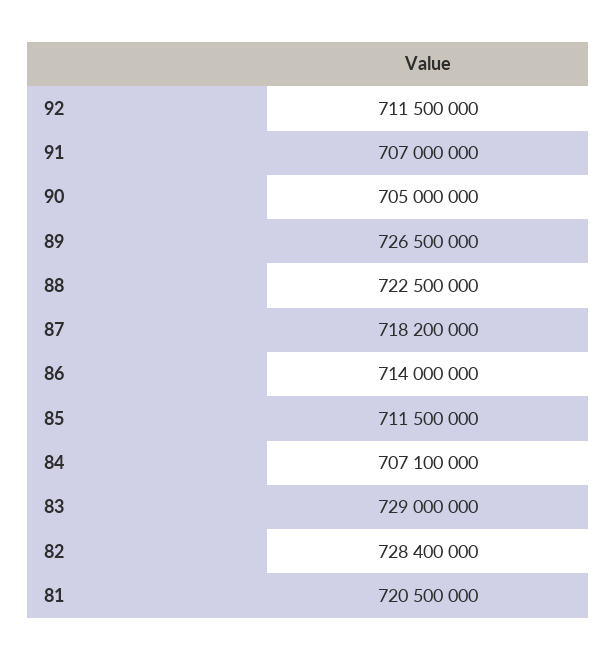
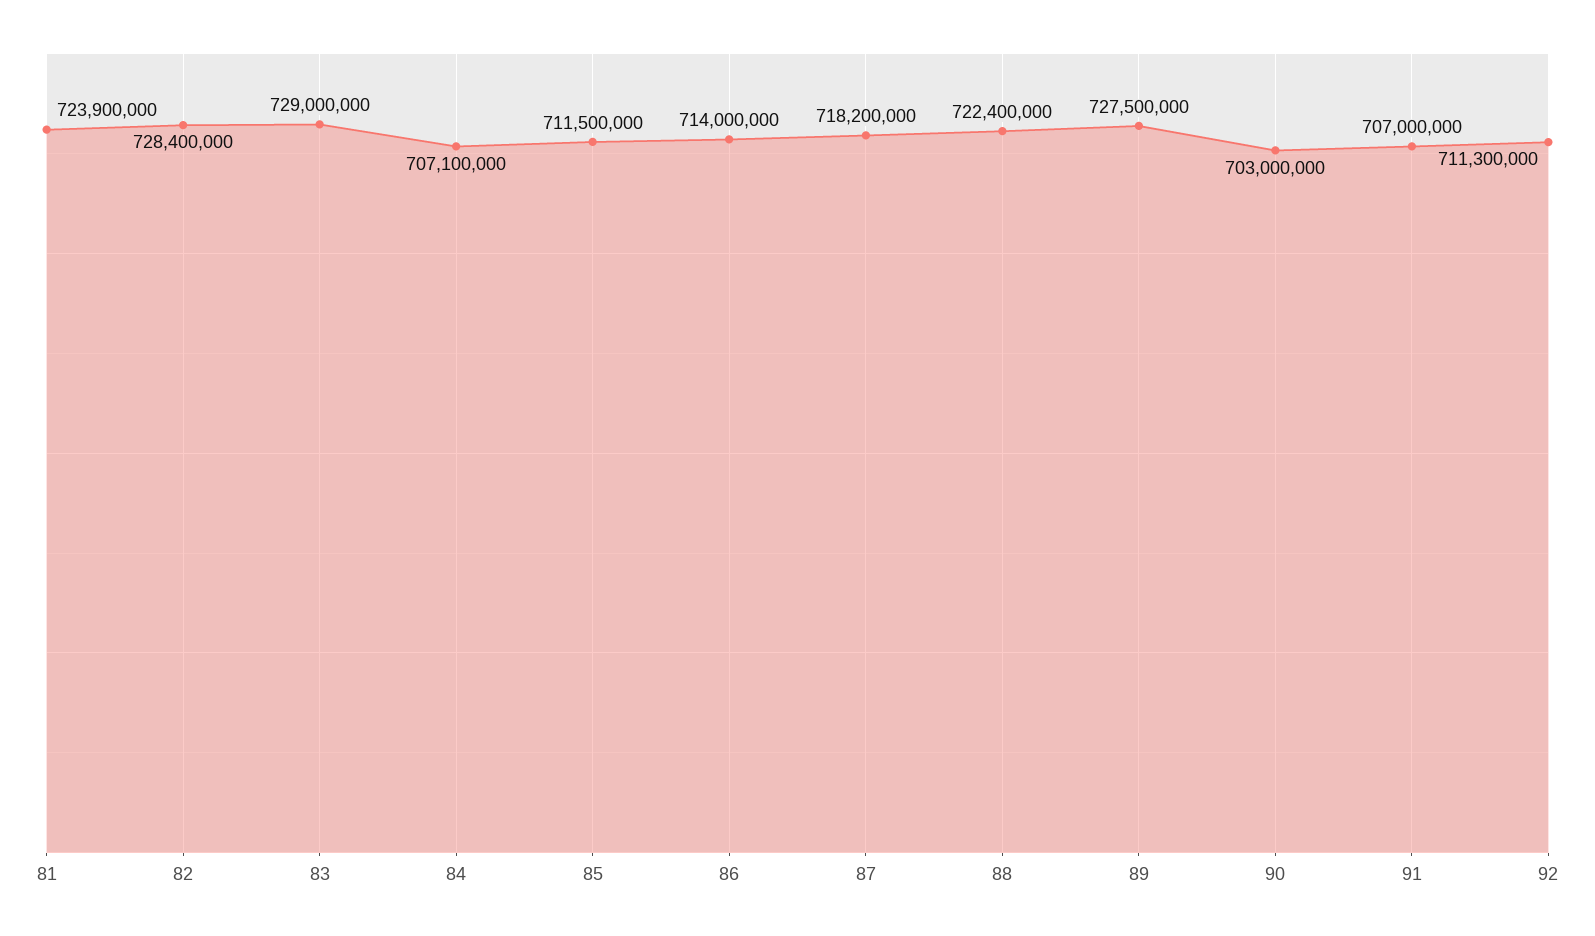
92: 711500000 -> 711300000
90: 705000000 -> 703000000
89: 726500000 -> 727500000
88: 722500000 -> 722400000
81: 720500000 -> 723900000

